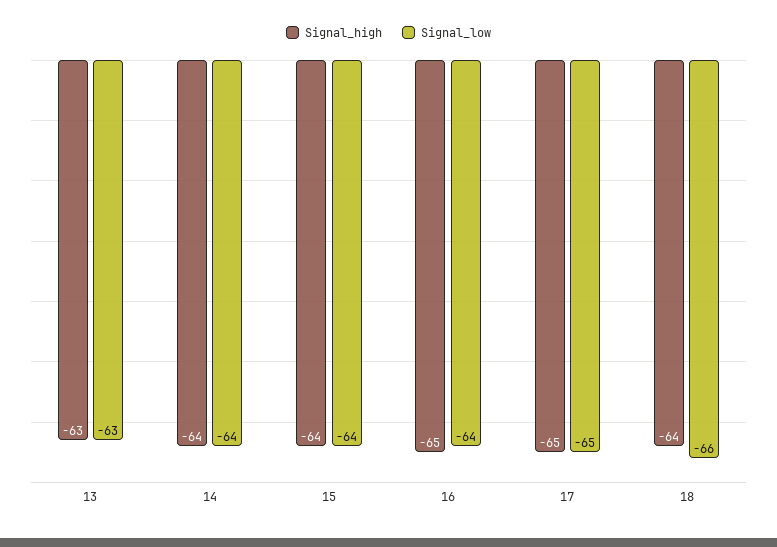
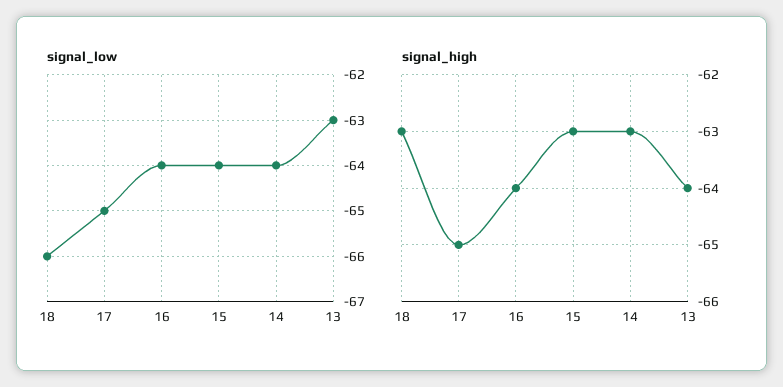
Signal_high, 13: -63 -> -64
Signal_high, 14: -64 -> -63
Signal_high, 15: -64 -> -63
Signal_high, 16: -65 -> -64
Signal_high, 18: -64 -> -63

